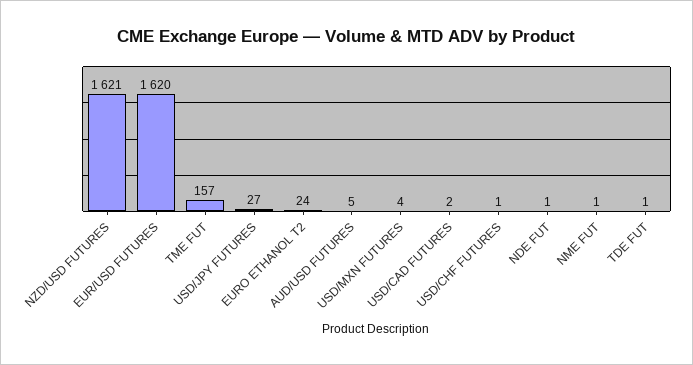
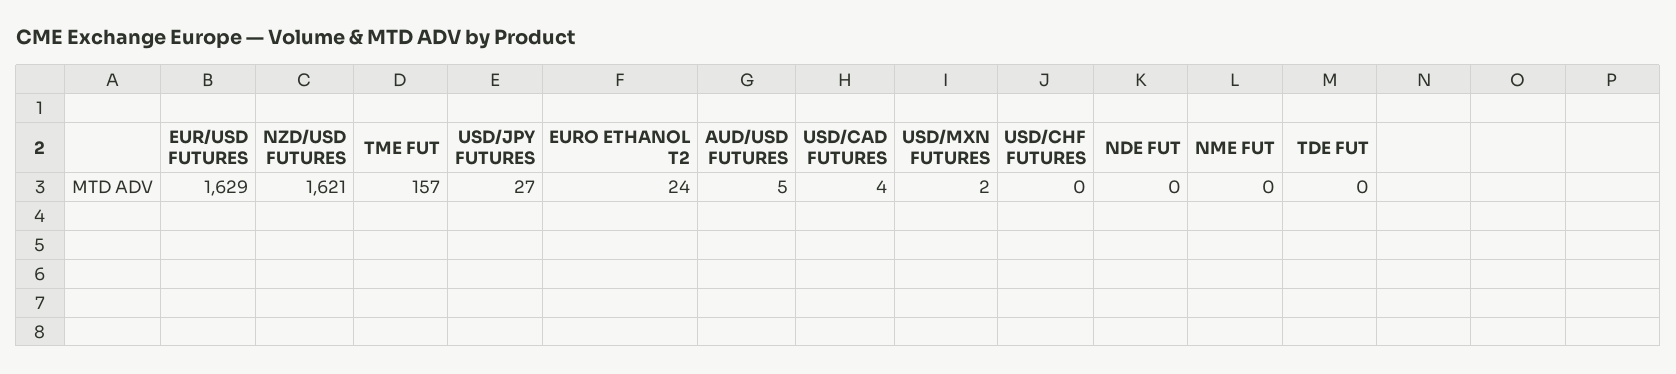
EUR/USD FUTURES: 1620 -> 1629
USD/MXN FUTURES: 4 -> 2
USD/CAD FUTURES: 2 -> 4
USD/CHF FUTURES: 1 -> 0
NDE FUT: 1 -> 0
NME FUT: 1 -> 0
TDE FUT: 1 -> 0

